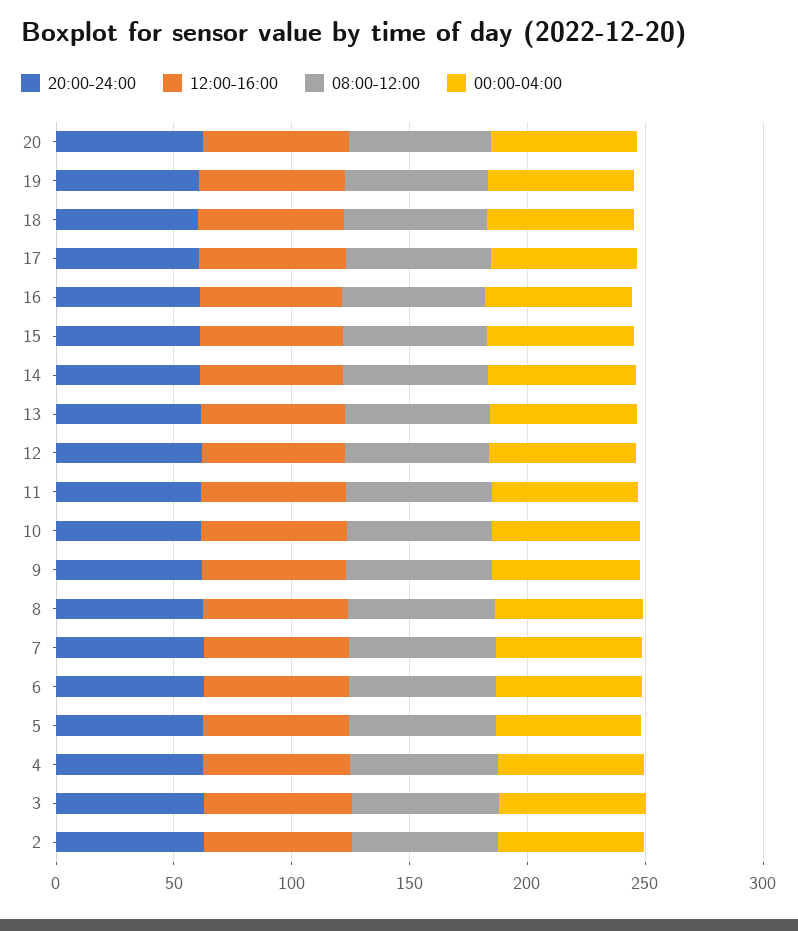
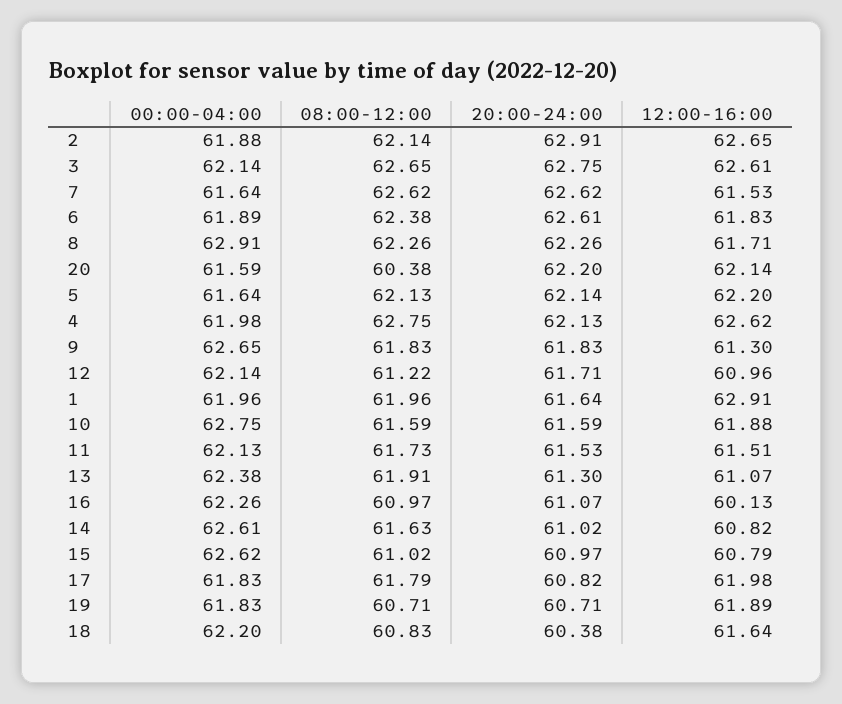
00:00-04:00, 1: none -> 61.96
08:00-12:00, 1: none -> 61.96
20:00-24:00, 1: none -> 61.64
12:00-16:00, 1: none -> 62.91

